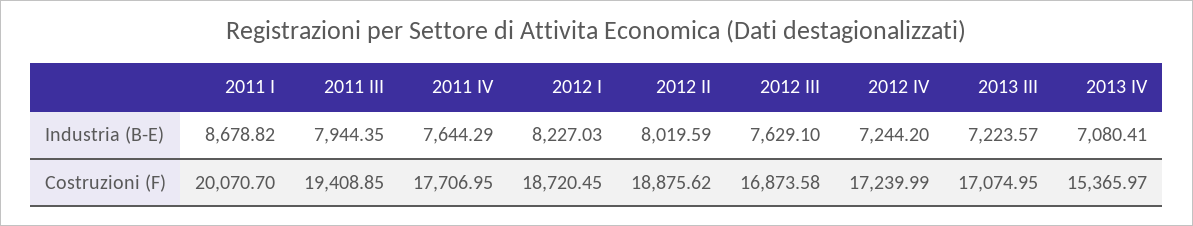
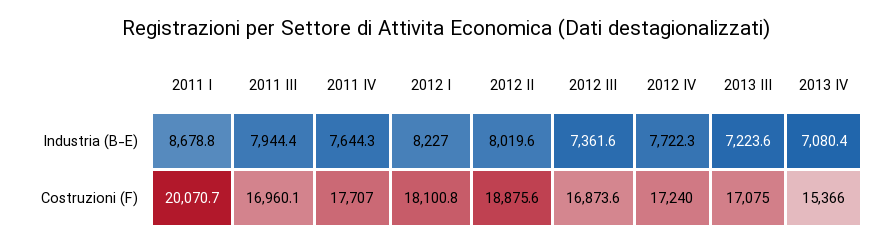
2012 III, Industria (B-E): 7629.1 -> 7361.6
2012 IV, Industria (B-E): 7244.2 -> 7722.3
2011 III, Costruzioni (F): 19408.85 -> 16960.1
2012 I, Costruzioni (F): 18720.45 -> 18100.8

